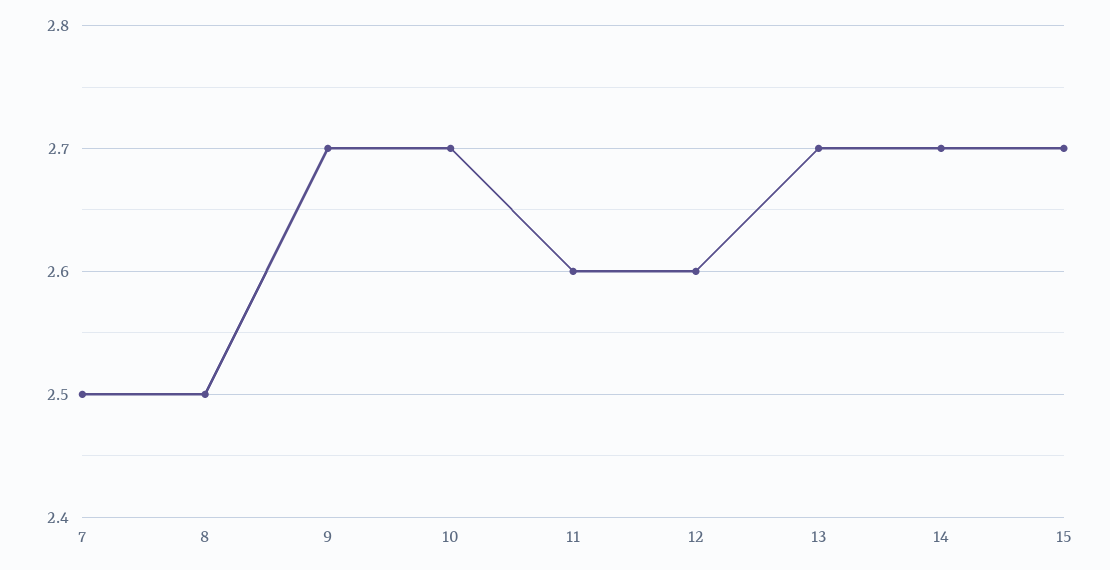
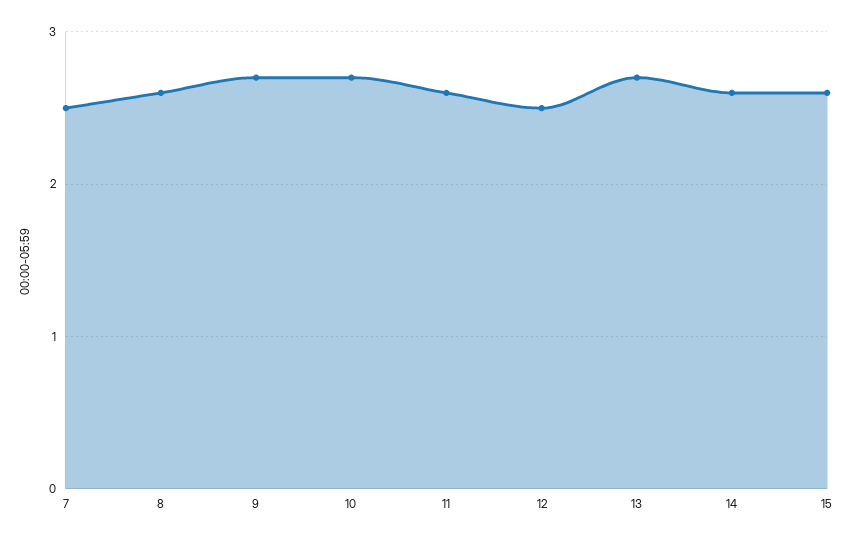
8: 2.5 -> 2.6
12: 2.6 -> 2.5
14: 2.7 -> 2.6
15: 2.7 -> 2.6

